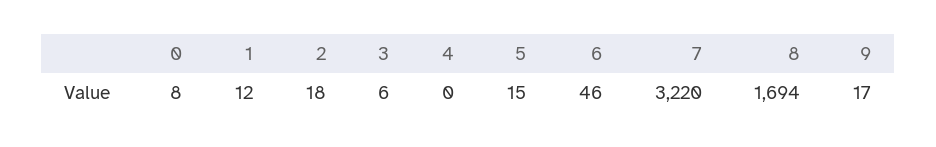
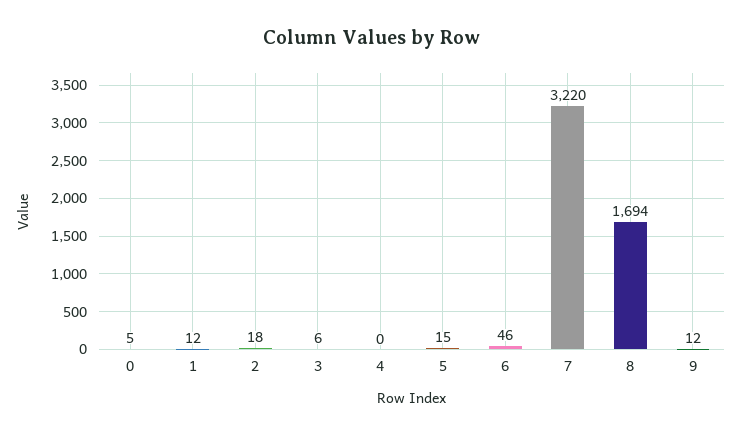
0: 8 -> 5
9: 17 -> 12

